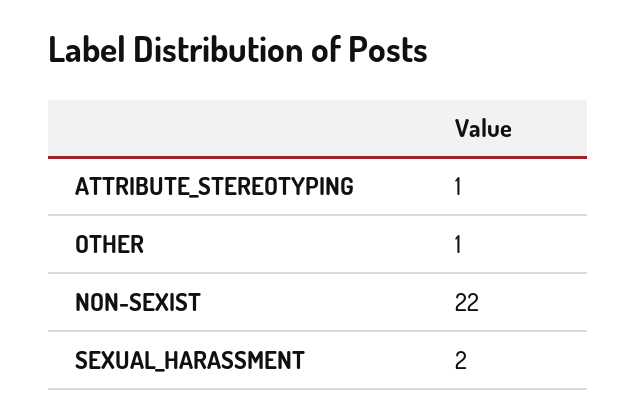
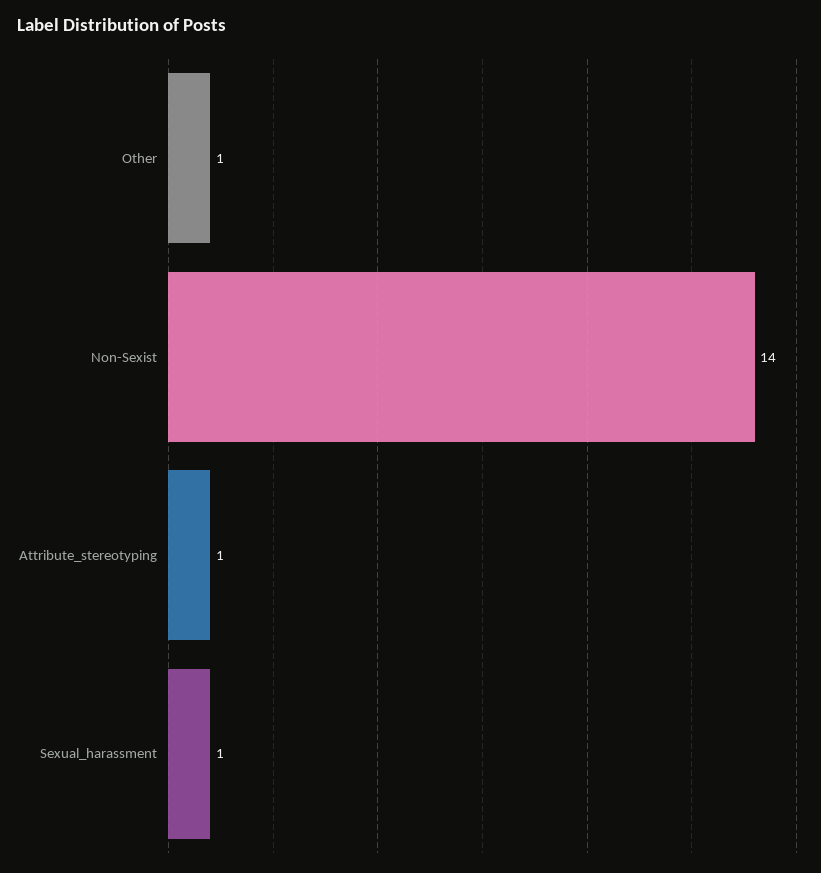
NON-SEXIST: 22 -> 14
SEXUAL_HARASSMENT: 2 -> 1

